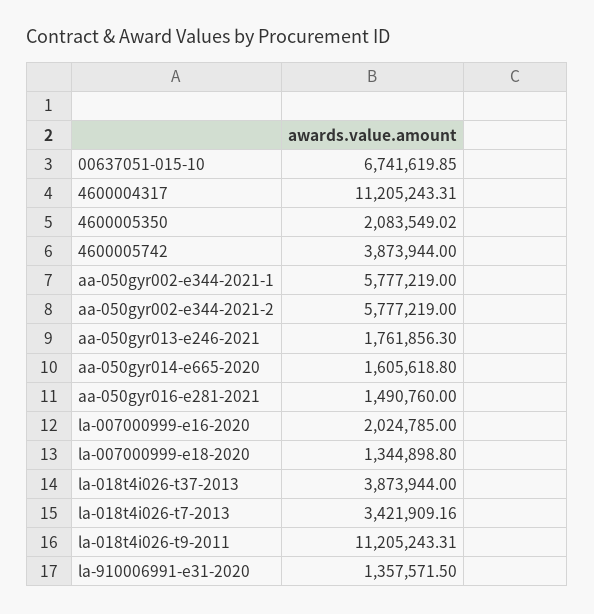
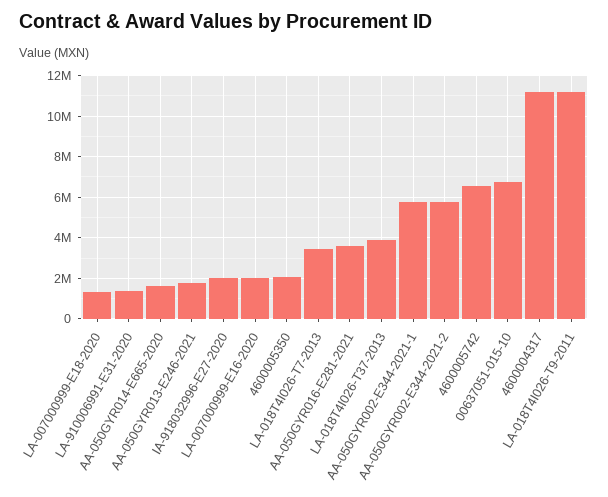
4600005742: 3873944 -> 6500000
aa-050gyr016-e281-2021: 1490760 -> 3500000
IA-918032996-E27-2020: none -> 2000000

